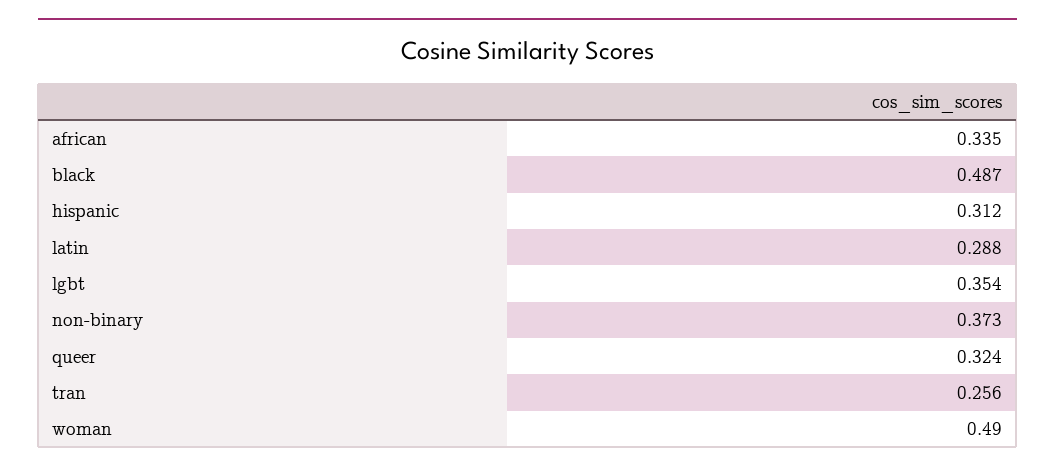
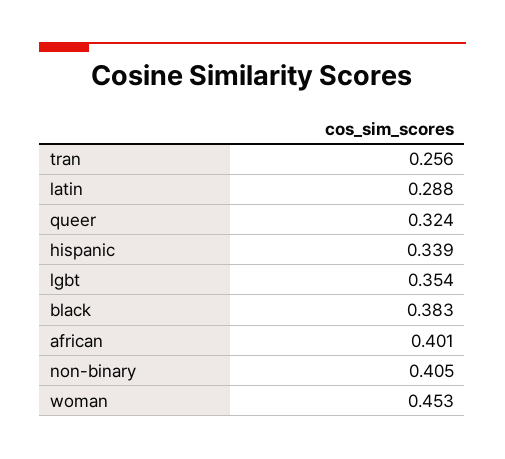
african: 0.335 -> 0.401
black: 0.487 -> 0.383
hispanic: 0.312 -> 0.339
non-binary: 0.373 -> 0.405
woman: 0.49 -> 0.453

